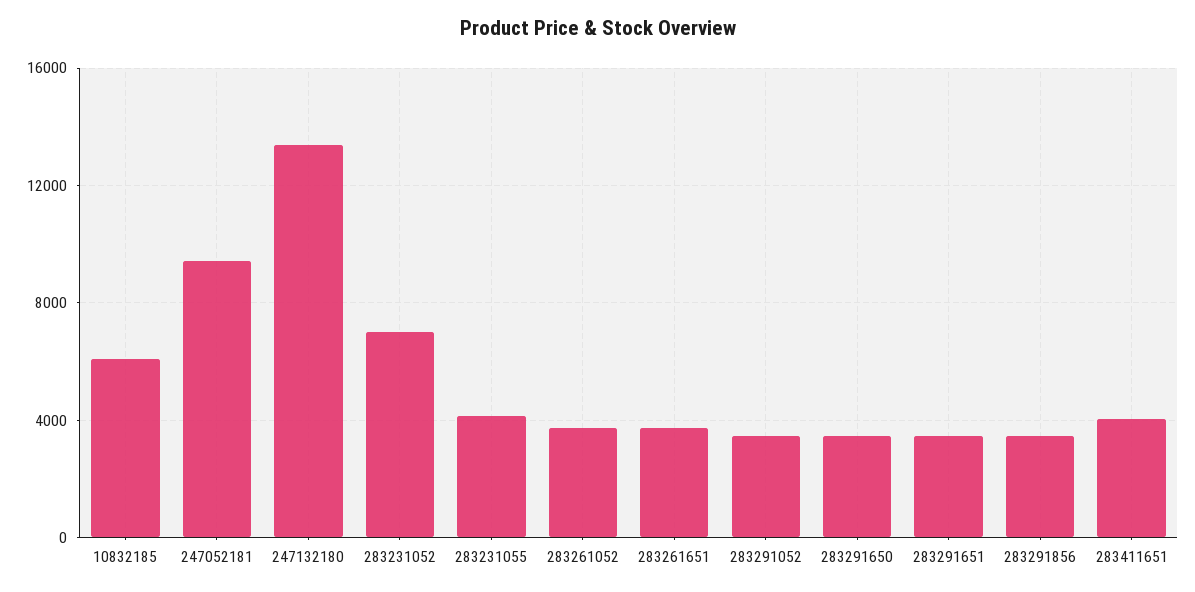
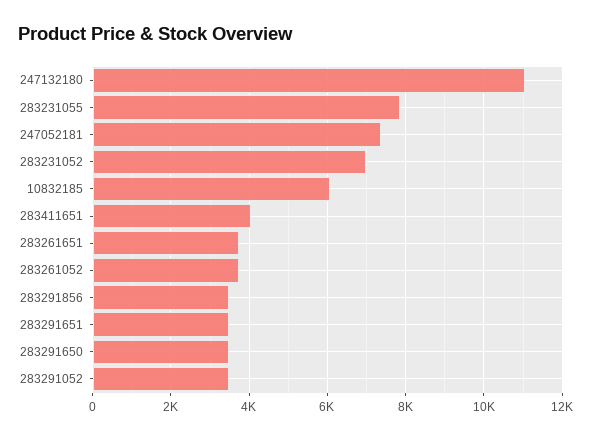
247052181: 9500 -> 7400
247132180: 13500 -> 11000
283231055: 4000 -> 7800

